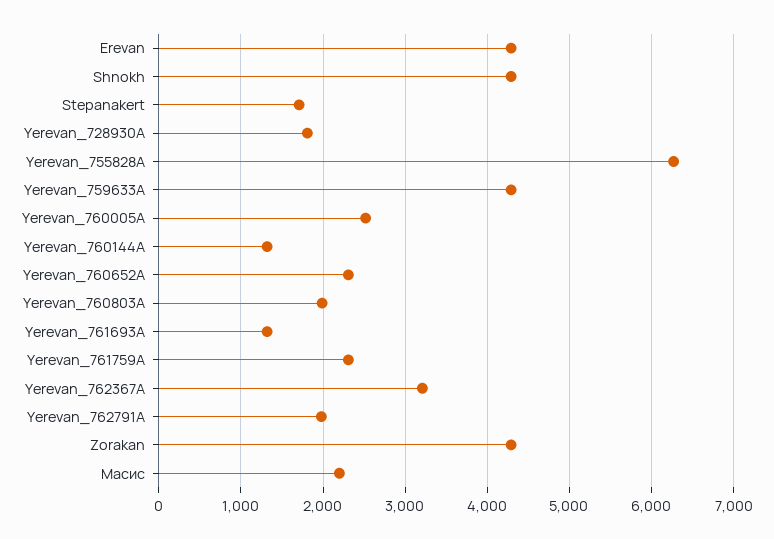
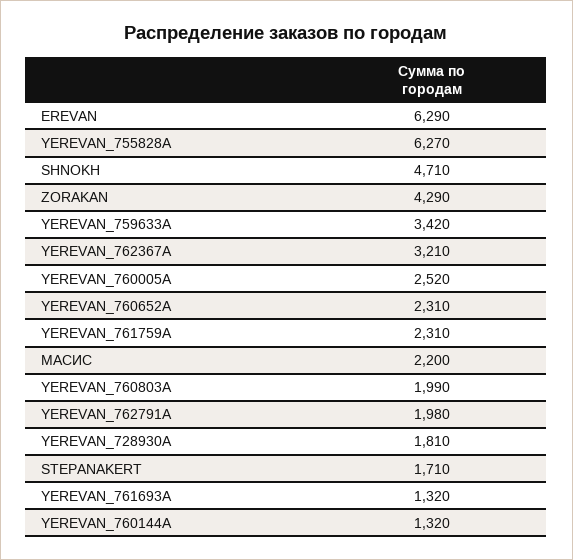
Erevan: 4300 -> 6290
Shnokh: 4300 -> 4710
Yerevan_759633A: 4300 -> 3420

